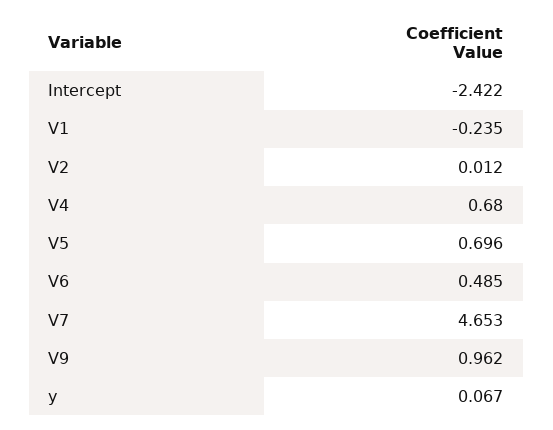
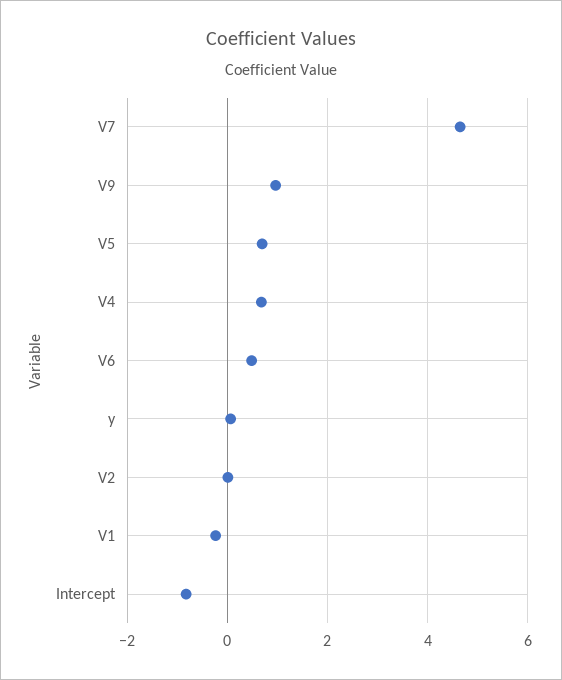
Intercept: -2.422 -> -0.8

